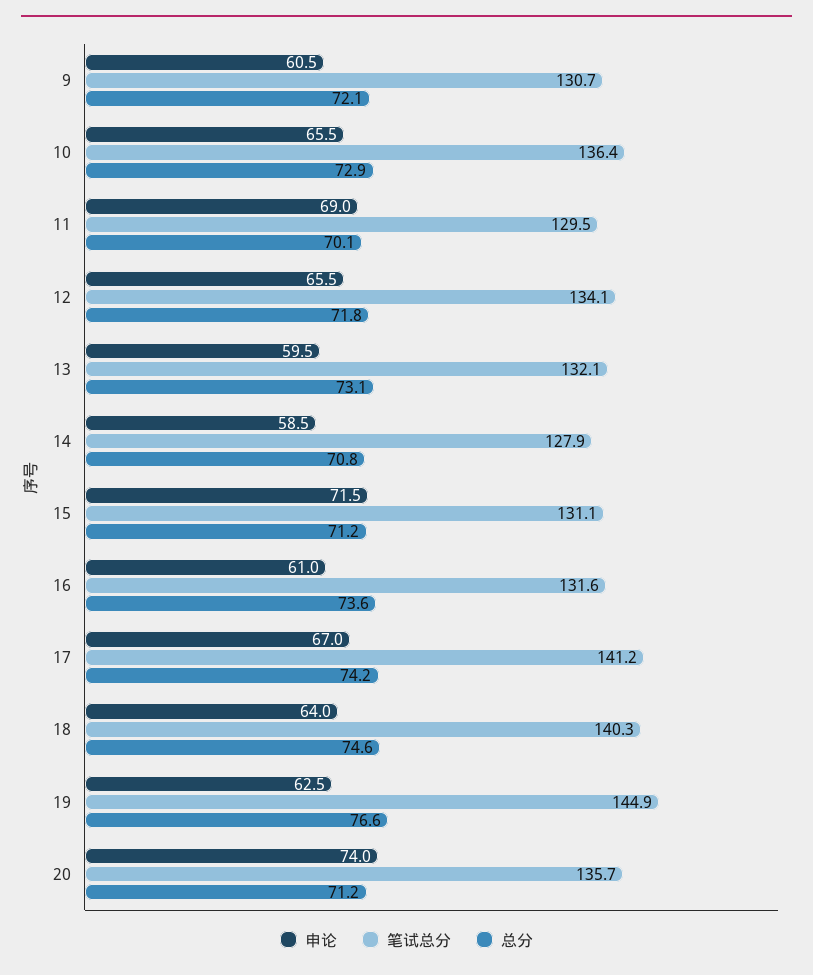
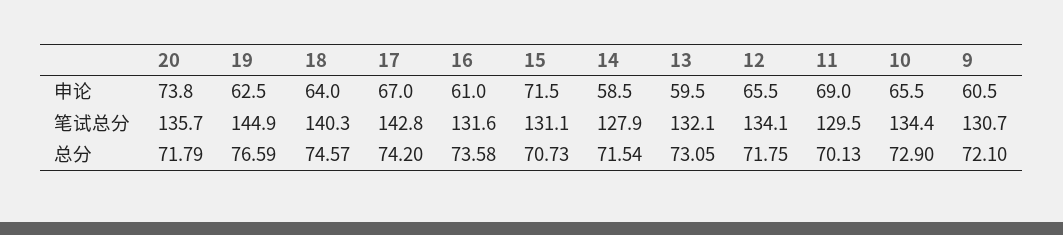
笔试总分, 10: 136.4 -> 134.4
总分, 14: 70.8 -> 71.54
总分, 15: 71.2 -> 70.73
笔试总分, 17: 141.2 -> 142.8
申论, 20: 74 -> 73.8
总分, 20: 71.2 -> 71.79

